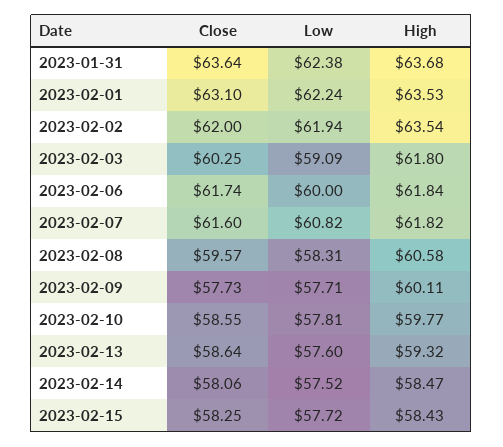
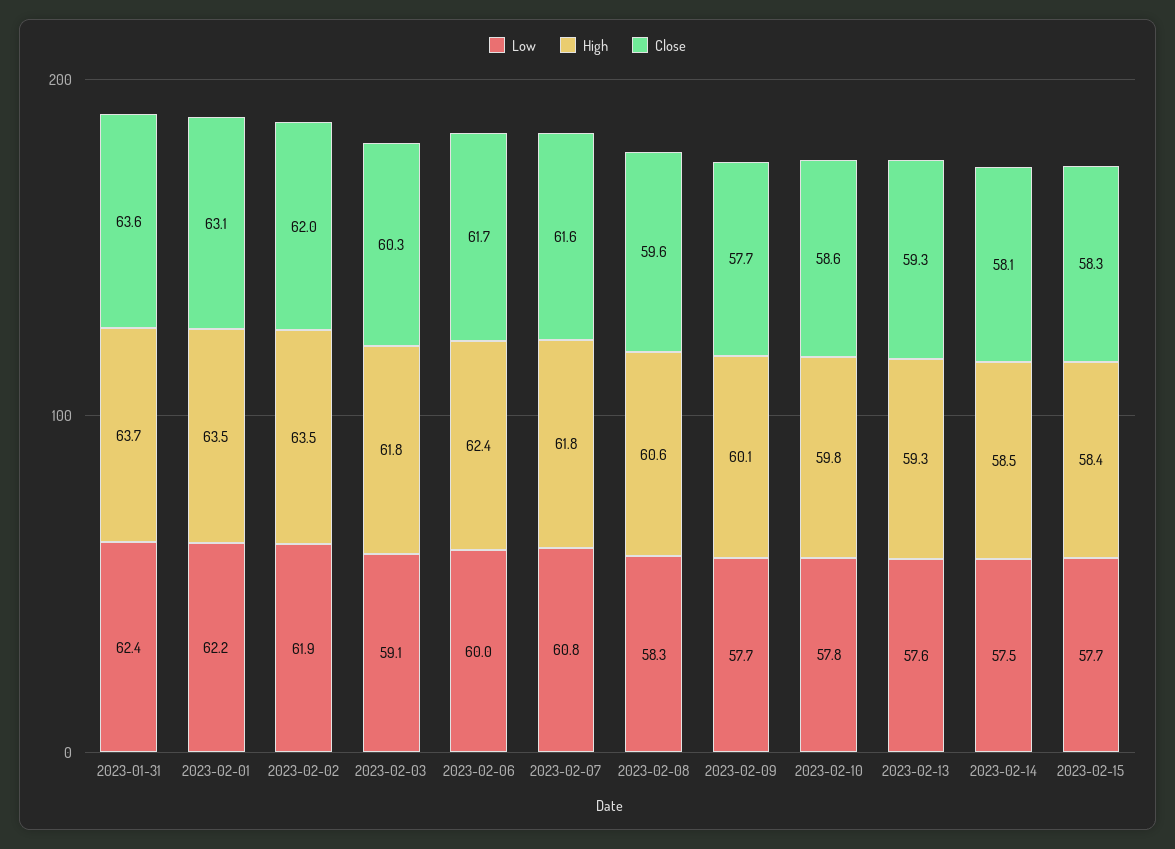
High, 2023-02-06: 61.84 -> 62.4
Close, 2023-02-13: 58.64 -> 59.3

